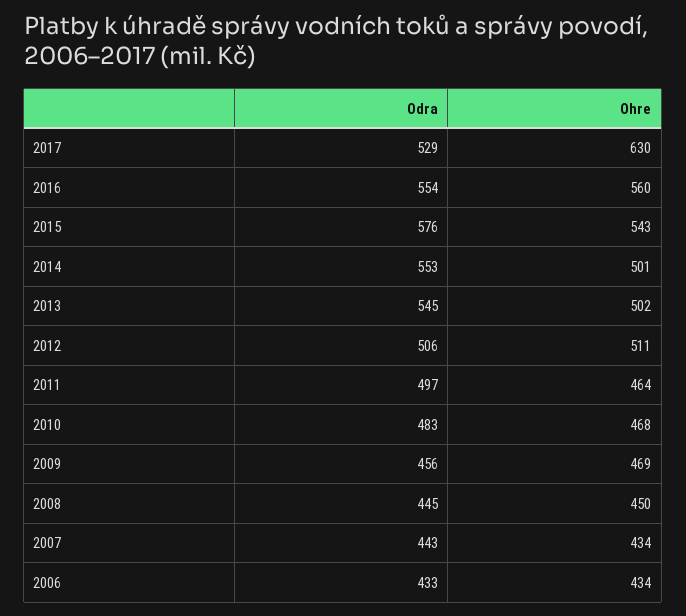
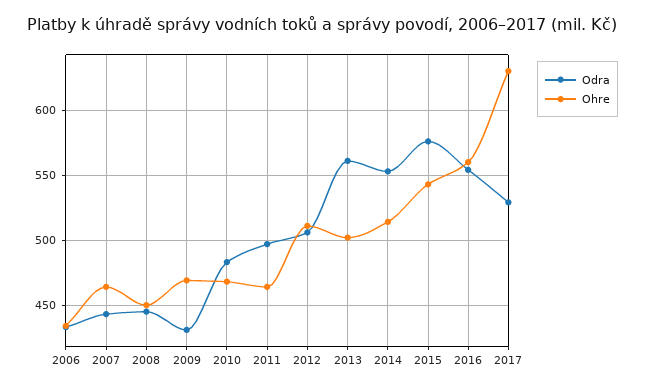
Ohre, 2014: 501 -> 515
Odra, 2013: 545 -> 560
Odra, 2009: 456 -> 430
Ohre, 2007: 434 -> 465

